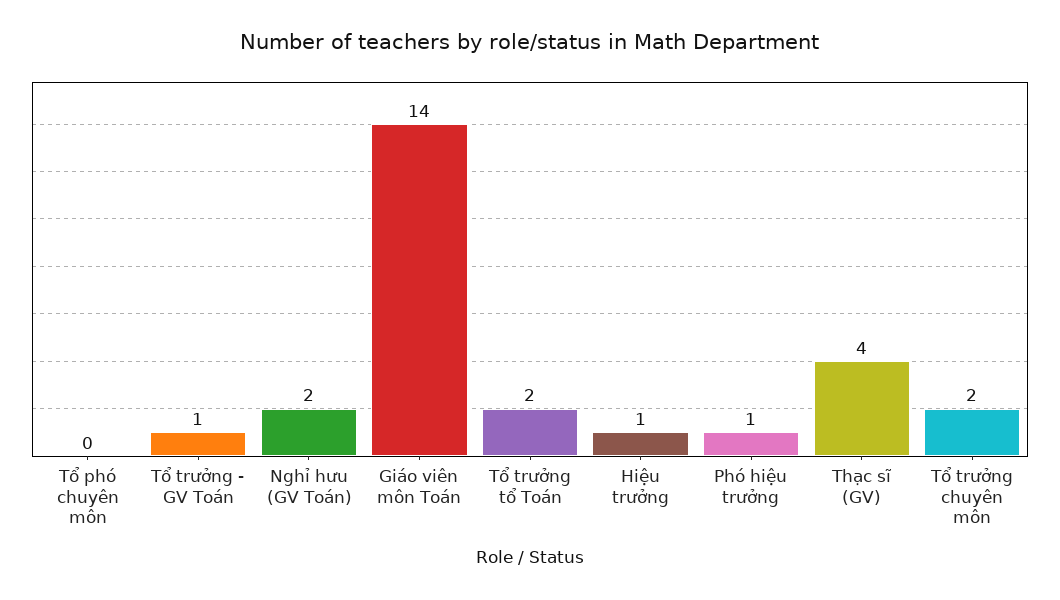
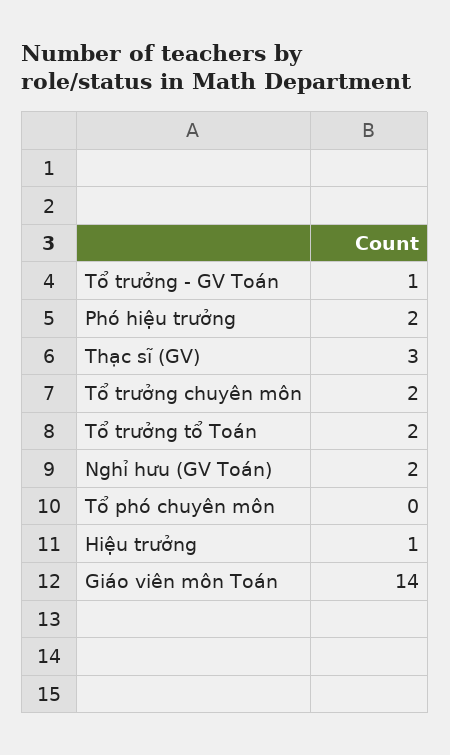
Phó hiệu trưởng: 1 -> 2
Thạc sĩ (GV): 4 -> 3

